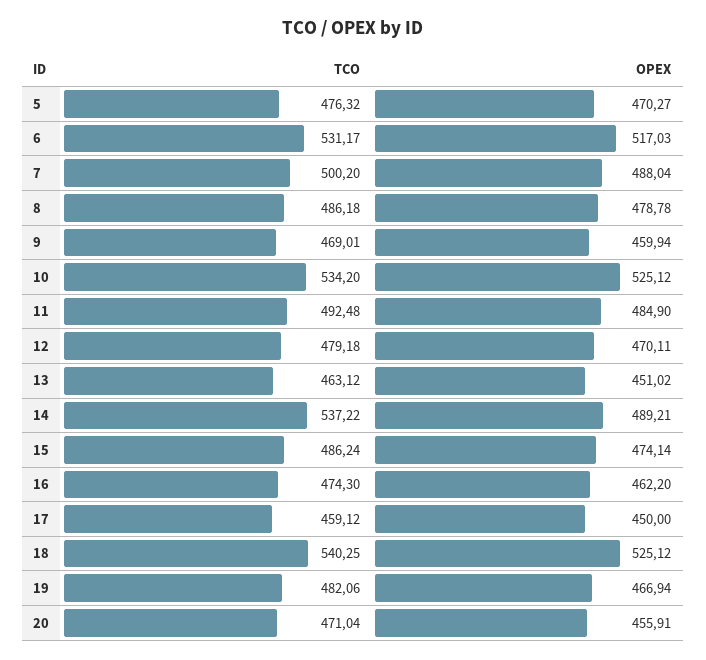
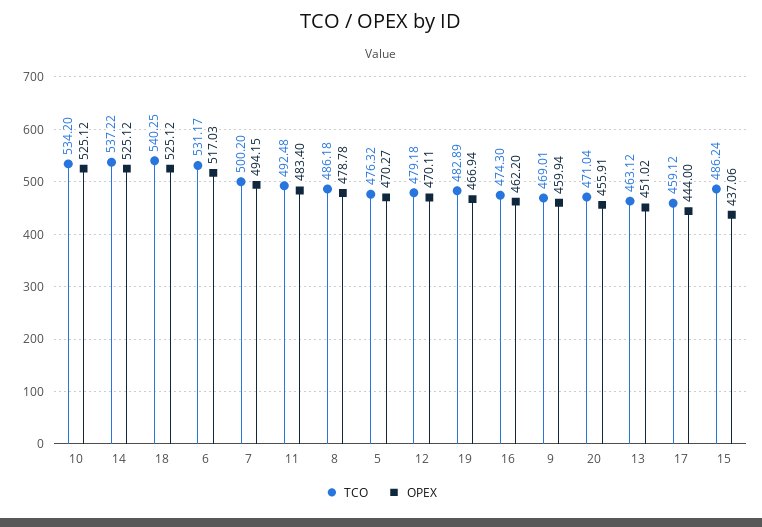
OPEX, 7: 488.04 -> 494.15
OPEX, 11: 484.9 -> 483.4
OPEX, 14: 489.21 -> 525.12
OPEX, 15: 474.14 -> 437.06
OPEX, 17: 450 -> 444
TCO, 19: 482.06 -> 482.89

